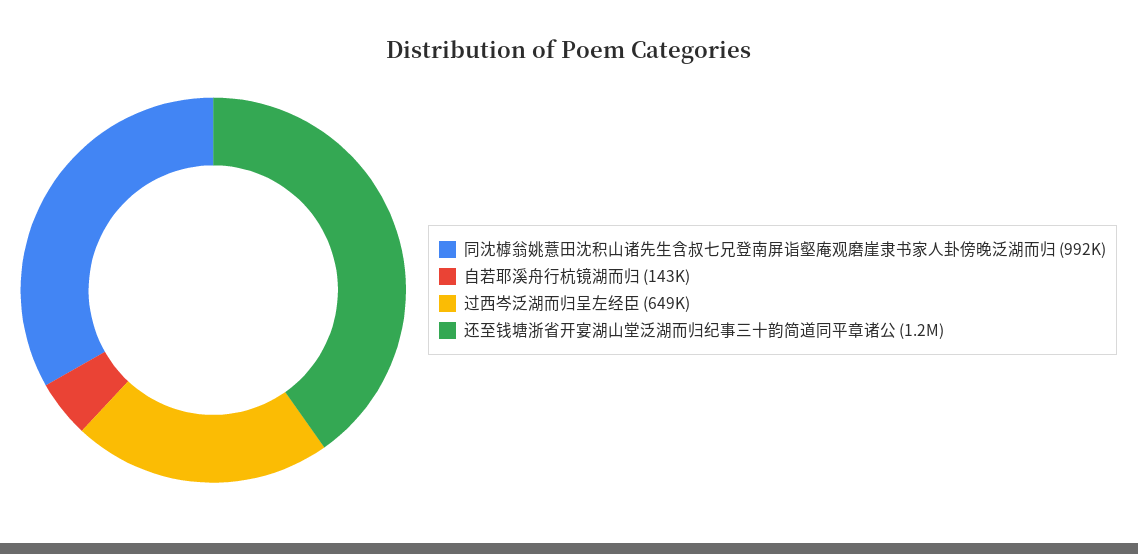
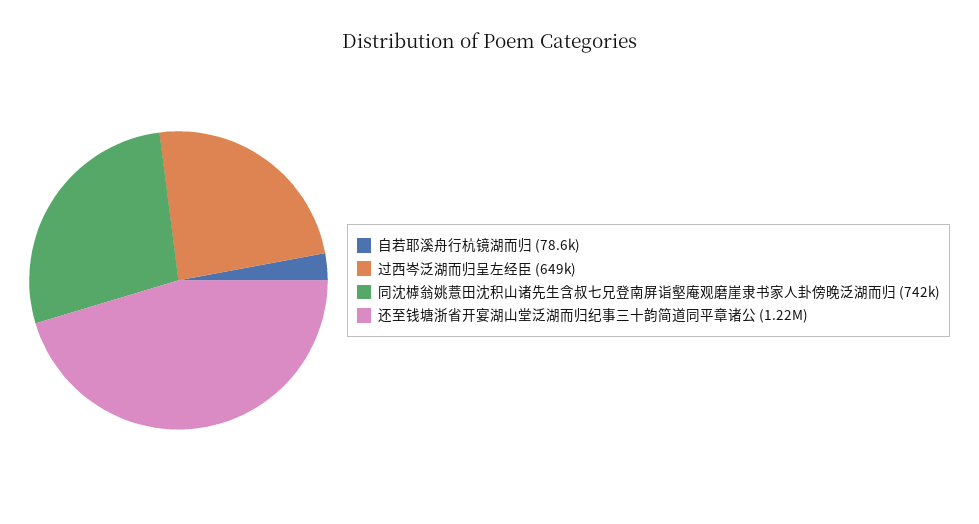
同沈㯉翁姚薏田沈积山诸先生含叔七兄登南屏诣壑庵观磨崖隶书家人卦傍晚泛湖而归: 992000 -> 742000
自若耶溪舟行杭镜湖而归: 143000 -> 78600

